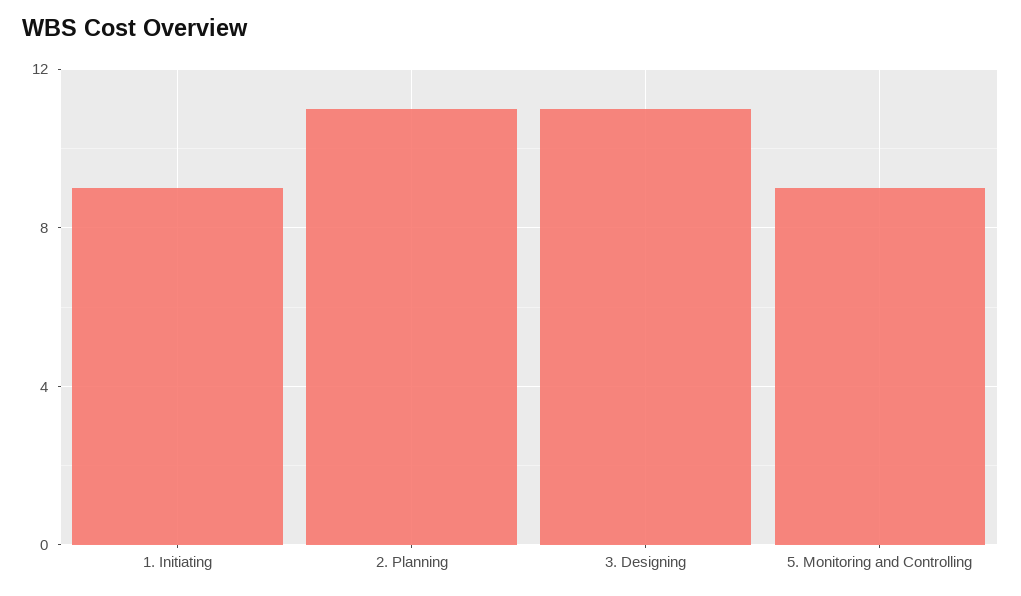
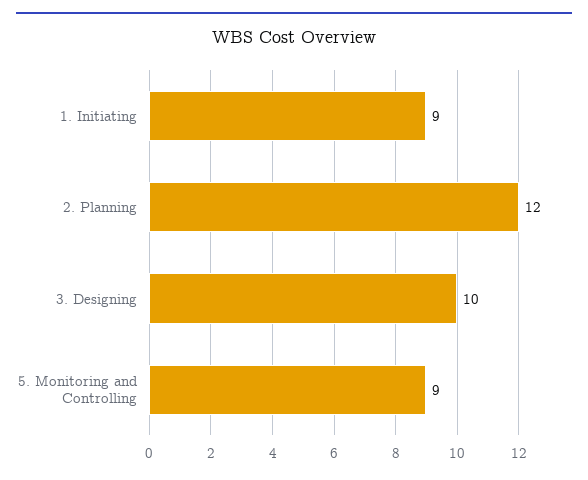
2. Planning: 11 -> 12
3. Designing: 11 -> 10

